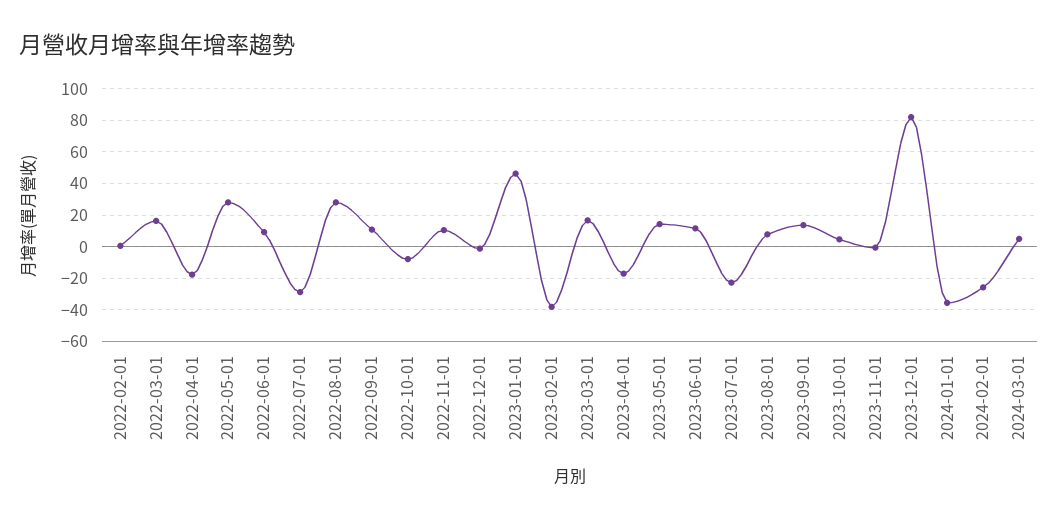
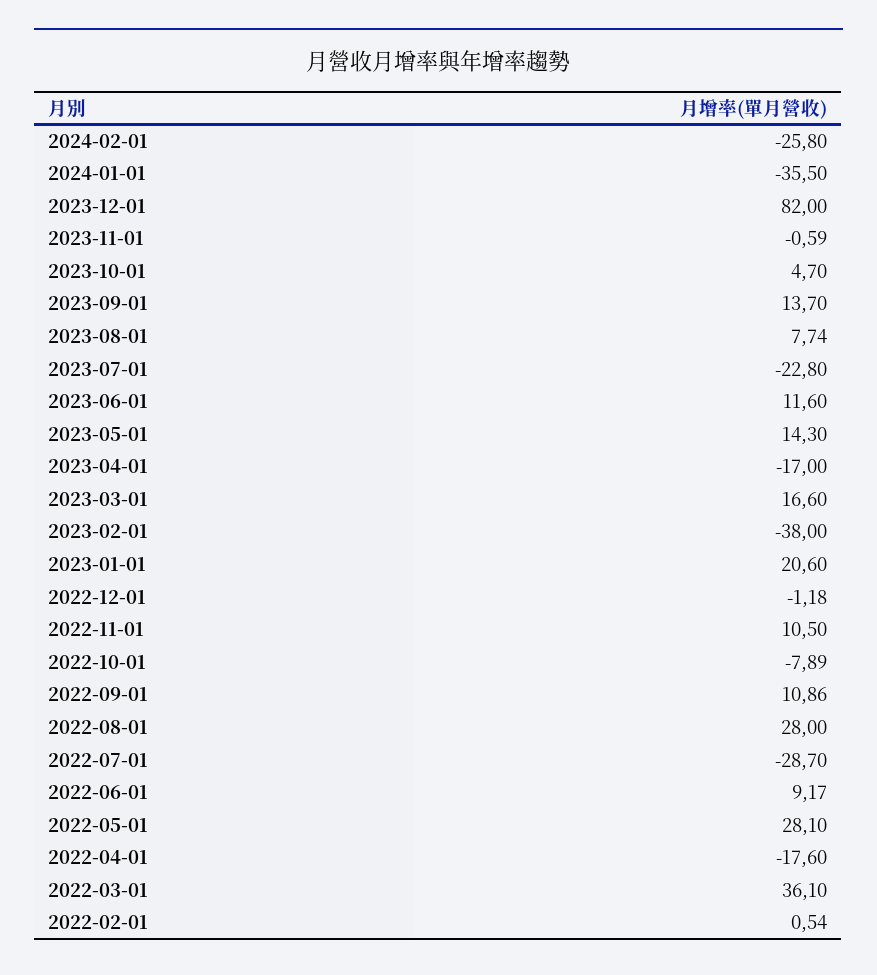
2022-03-01: 15 -> 36.1
2023-01-01: 45 -> 20.6
2024-03-01: 5 -> none

